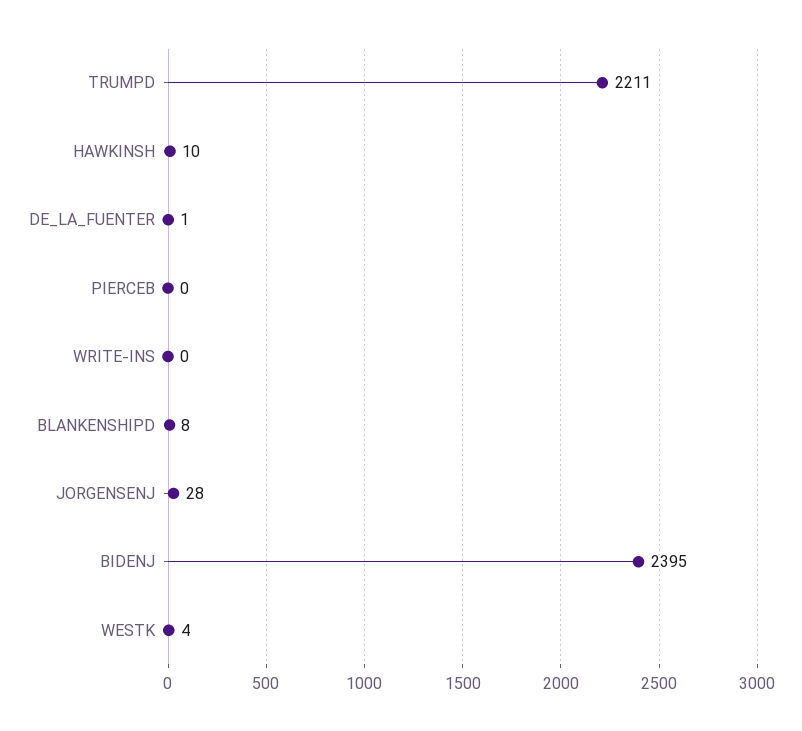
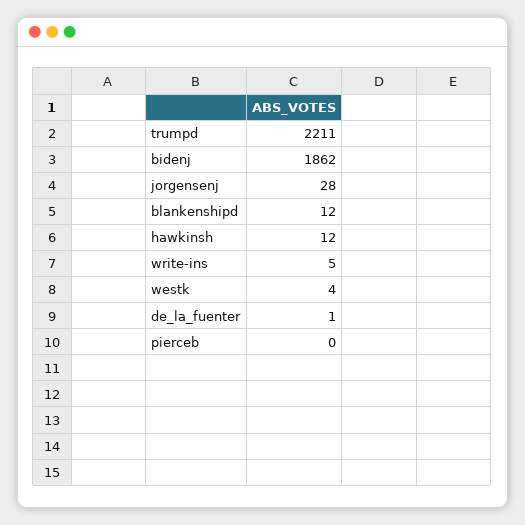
HAWKINSH: 10 -> 12
WRITE-INS: 0 -> 5
BLANKENSHIPD: 8 -> 12
BIDENJ: 2395 -> 1862

